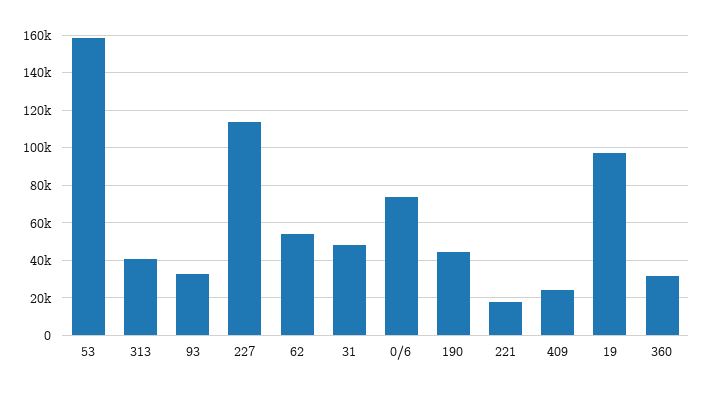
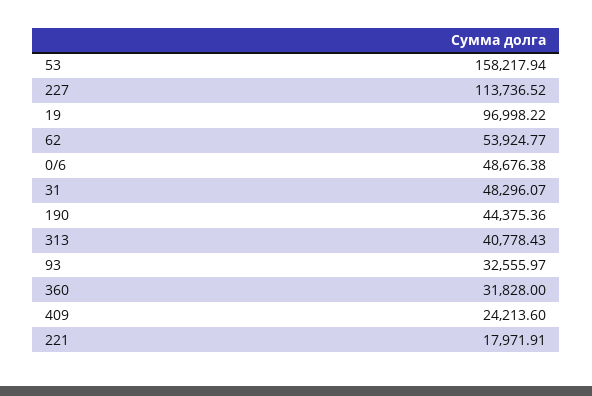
0/6: 75000 -> 48676.38

